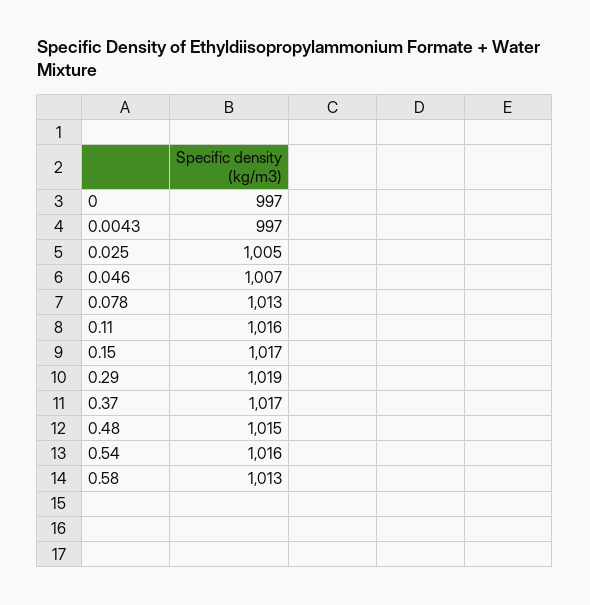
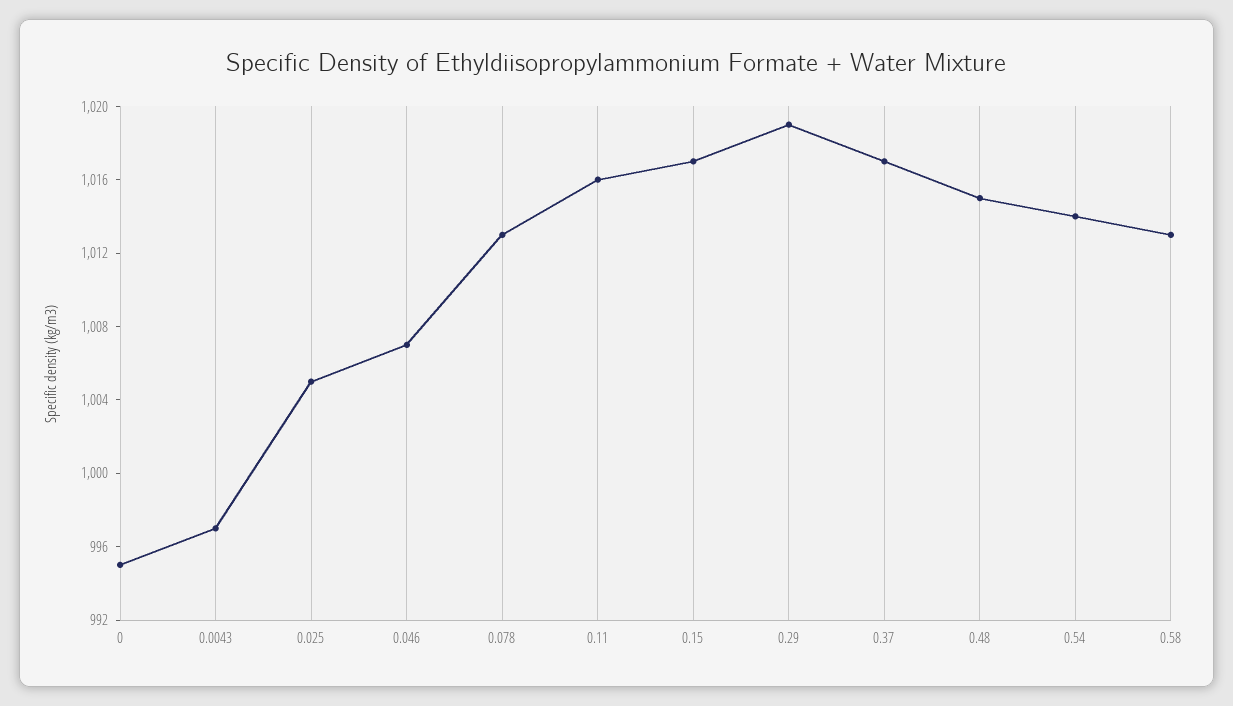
0: 997 -> 995
0.54: 1016 -> 1014

